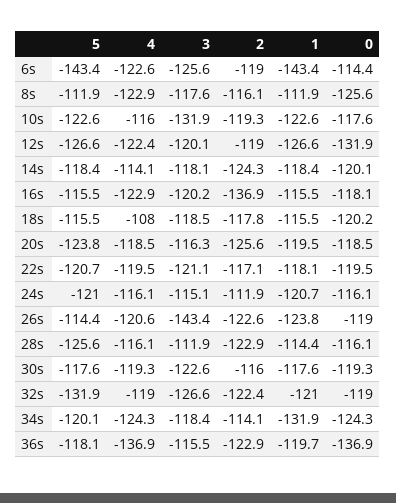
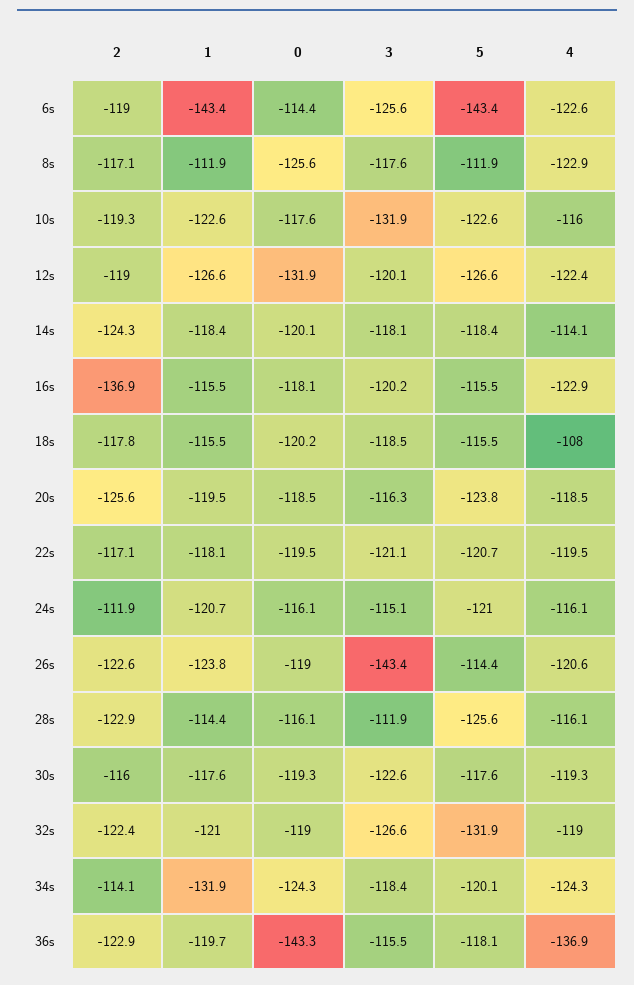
2, 8s: -116.1 -> -117.1
0, 36s: -136.9 -> -143.3

